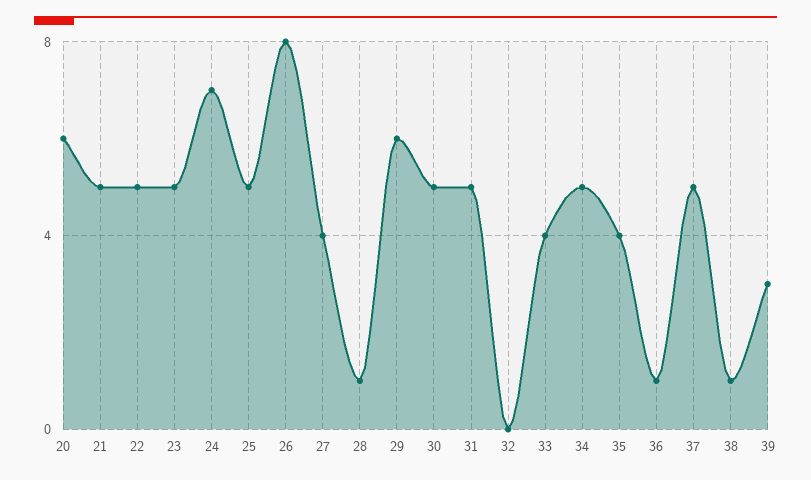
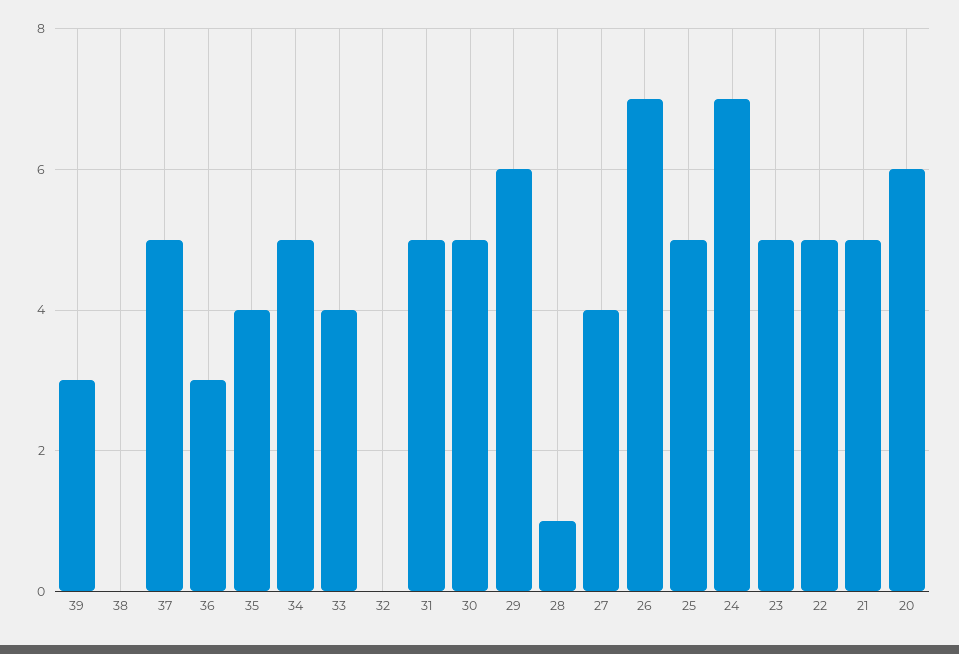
26: 8 -> 7
36: 1 -> 3
38: 1 -> 0

